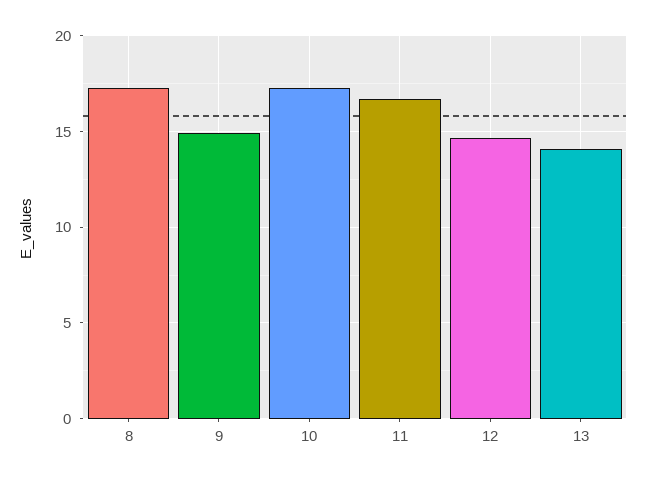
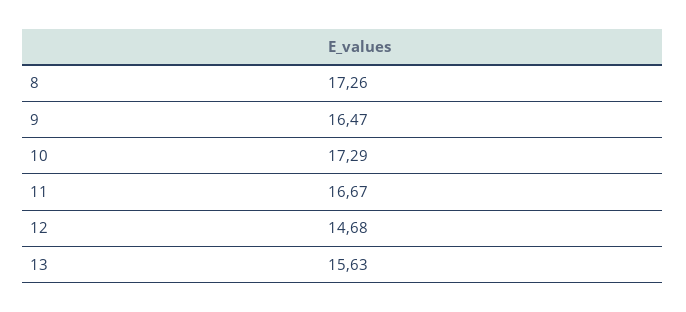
9: 15 -> 16.47
13: 14 -> 15.63

